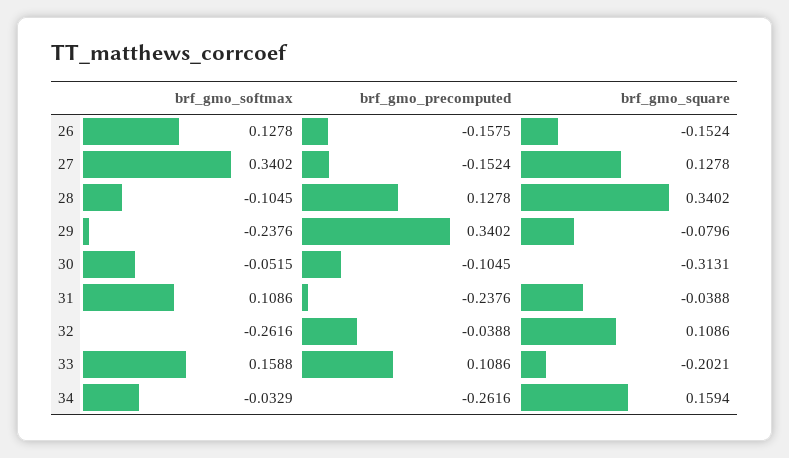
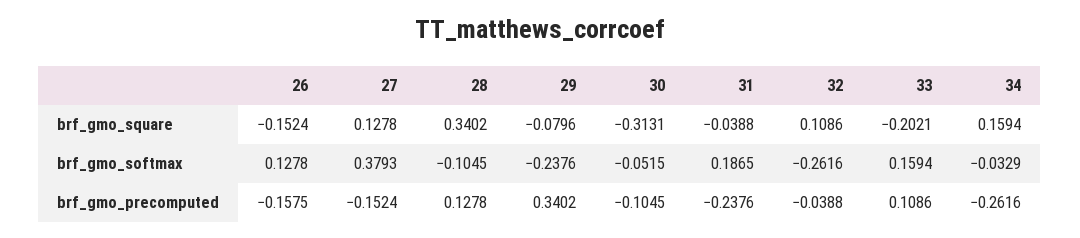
brf_gmo_softmax, 27: 0.3402 -> 0.3793
brf_gmo_softmax, 31: 0.1086 -> 0.1865
brf_gmo_softmax, 33: 0.1588 -> 0.1594

